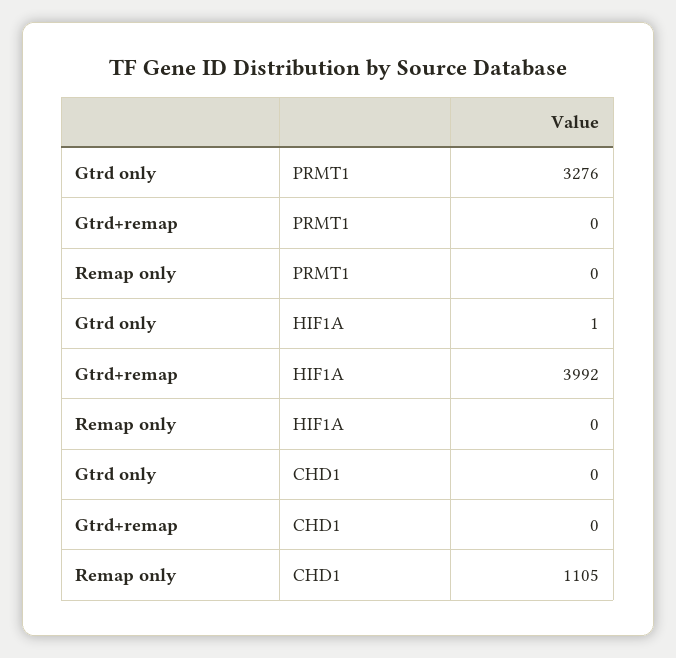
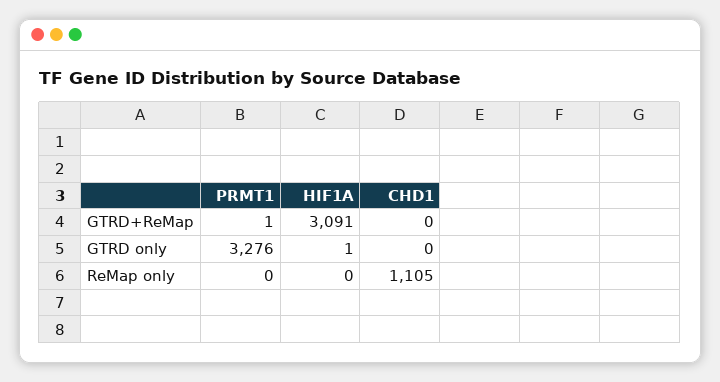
Gtrd+remap, PRMT1: 0 -> 1
Gtrd+remap, HIF1A: 3992 -> 3091

